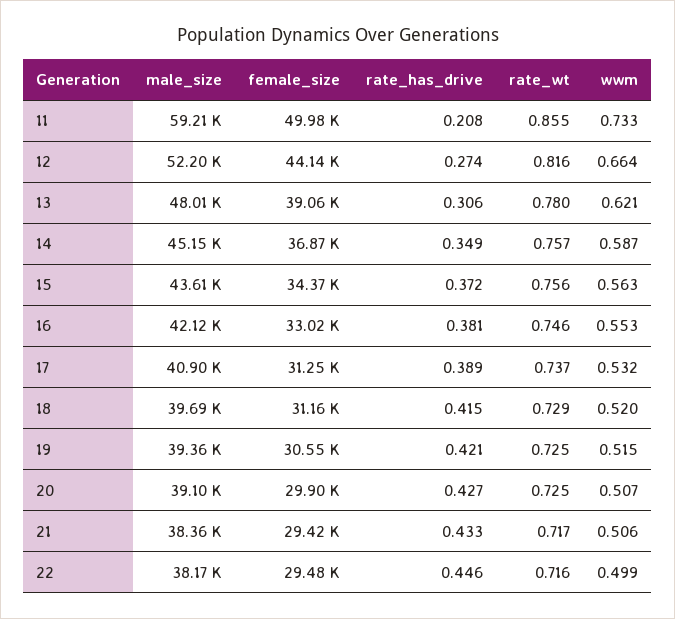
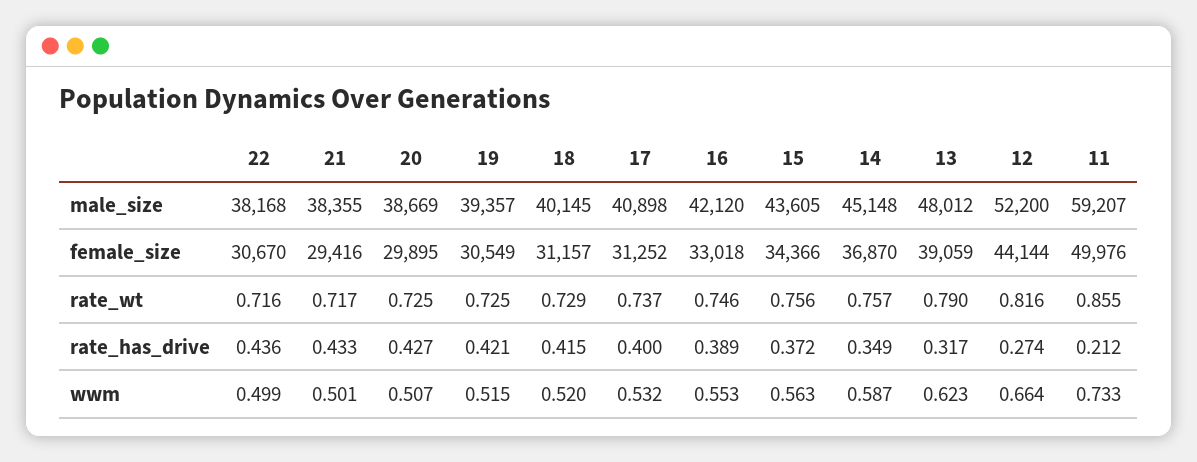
rate_has_drive, 11: 0.208 -> 0.212
rate_has_drive, 13: 0.306 -> 0.317
rate_wt, 13: 0.78 -> 0.79
wwm, 13: 0.621 -> 0.623
rate_has_drive, 16: 0.381 -> 0.389
rate_has_drive, 17: 0.389 -> 0.4
male_size, 18: 39690 -> 40145
male_size, 20: 39100 -> 38669
wwm, 21: 0.506 -> 0.501
female_size, 22: 29480 -> 30670
rate_has_drive, 22: 0.446 -> 0.436

